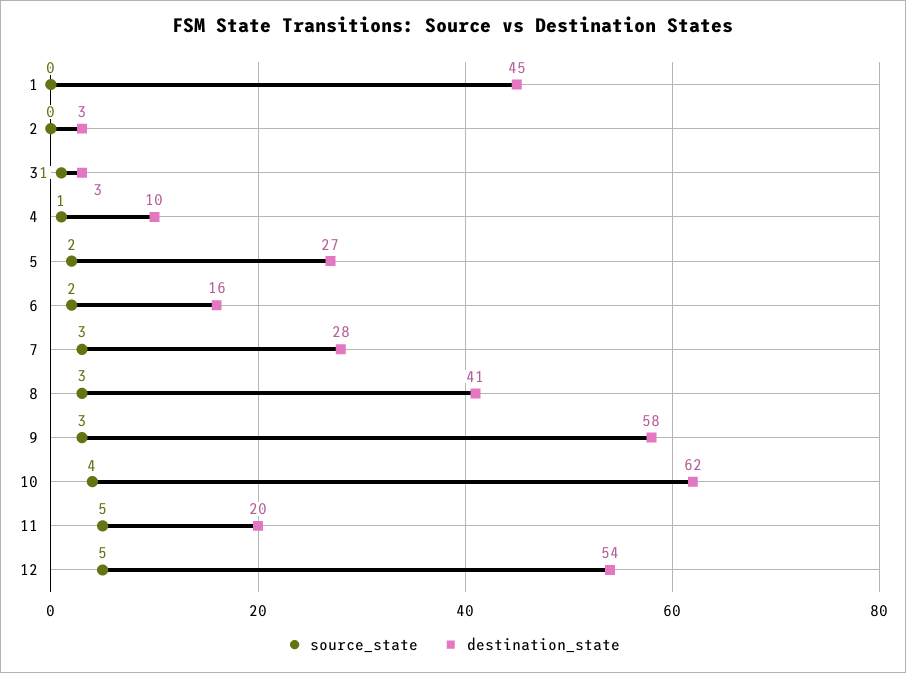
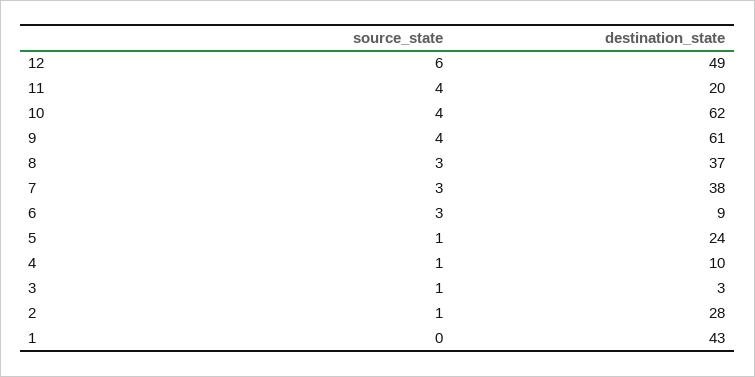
destination_state, 1: 45 -> 43
source_state, 2: 0 -> 1
destination_state, 2: 3 -> 28
source_state, 5: 2 -> 1
destination_state, 5: 27 -> 24
source_state, 6: 2 -> 3
destination_state, 6: 16 -> 9
destination_state, 7: 28 -> 38
destination_state, 8: 41 -> 37
source_state, 9: 3 -> 4
destination_state, 9: 58 -> 61
source_state, 11: 5 -> 4
source_state, 12: 5 -> 6
destination_state, 12: 54 -> 49

